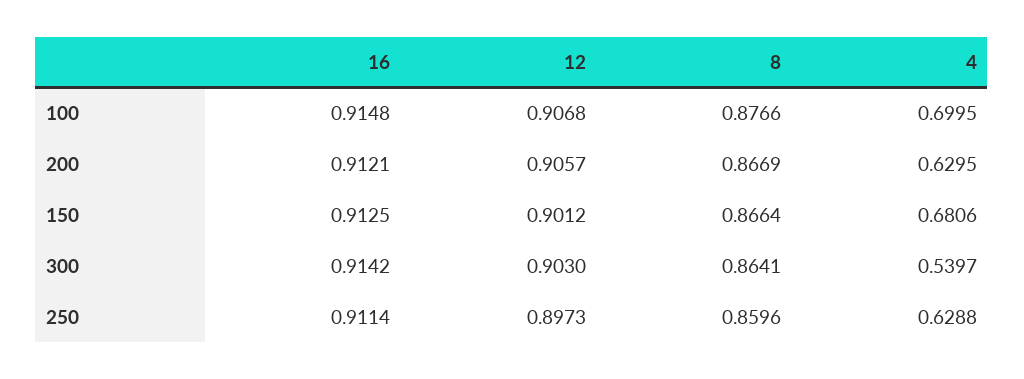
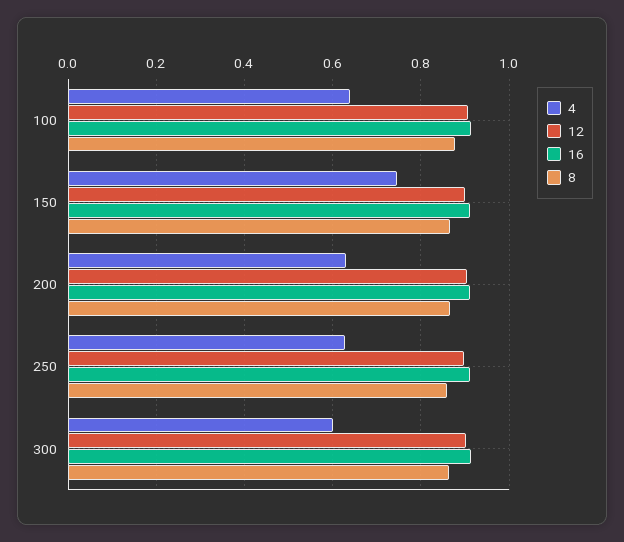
4, 100: 0.6995 -> 0.64
4, 150: 0.6806 -> 0.74
4, 300: 0.5397 -> 0.6

